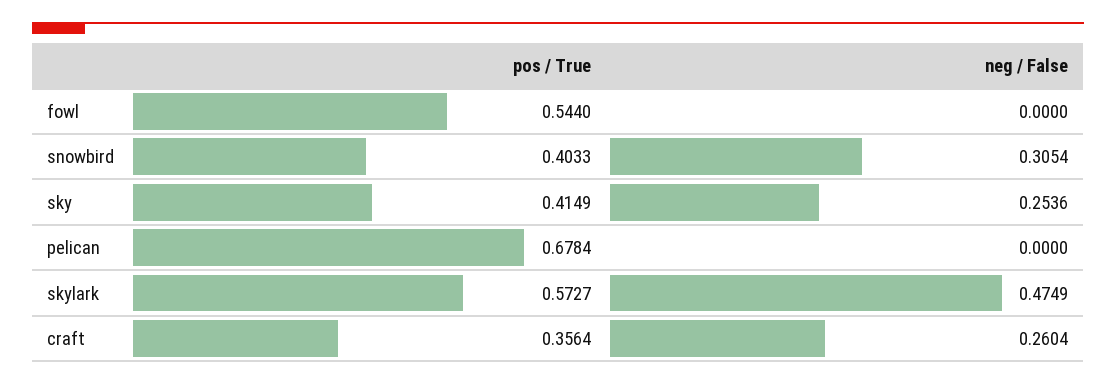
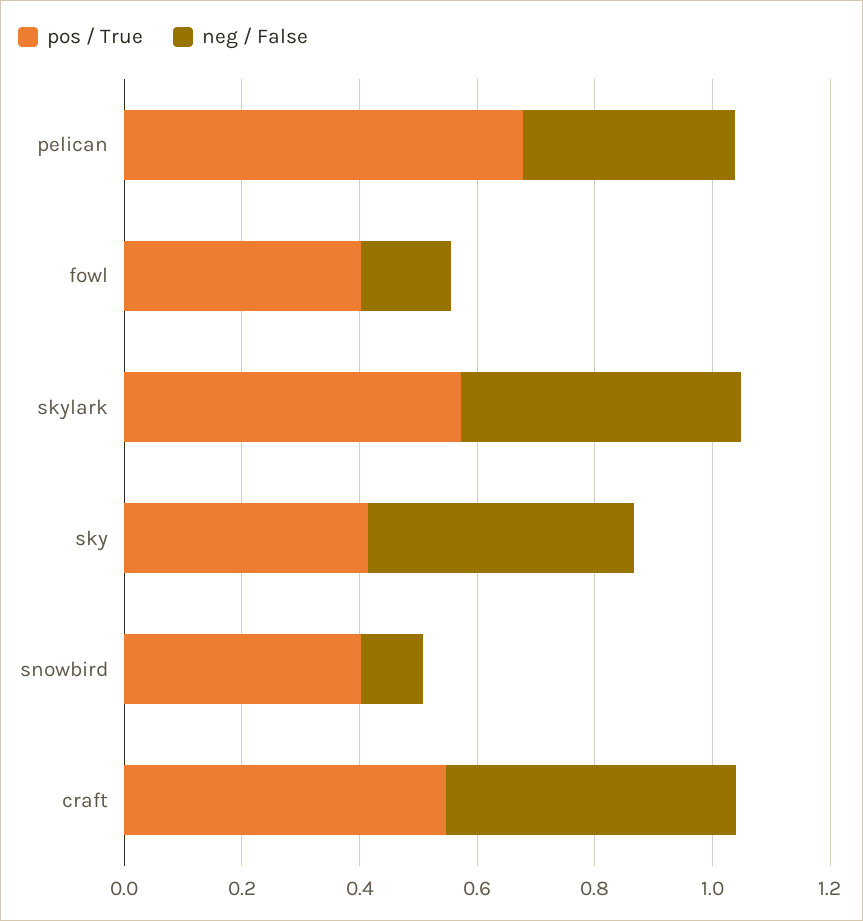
pos / True, fowl: 0.544 -> 0.4
neg / False, fowl: 0 -> 0.15
neg / False, snowbird: 0.3054 -> 0.1
neg / False, sky: 0.2536 -> 0.45
neg / False, pelican: 0 -> 0.35
pos / True, craft: 0.3564 -> 0.55
neg / False, craft: 0.2604 -> 0.5

